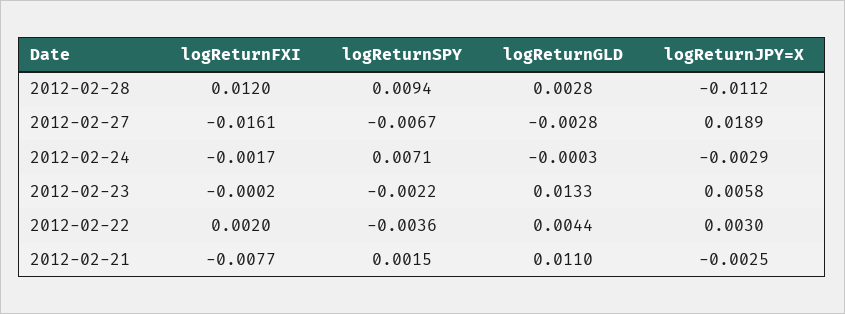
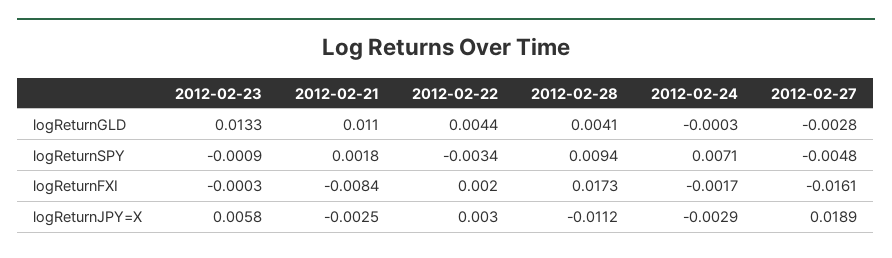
logReturnFXI, 2012-02-28: 0.012 -> 0.0173
logReturnGLD, 2012-02-28: 0.0028 -> 0.0041
logReturnSPY, 2012-02-27: -0.0067 -> -0.0048
logReturnFXI, 2012-02-23: -0.0002 -> -0.0003
logReturnSPY, 2012-02-23: -0.0022 -> -0.0009
logReturnSPY, 2012-02-22: -0.0036 -> -0.0034
logReturnFXI, 2012-02-21: -0.0077 -> -0.0084
logReturnSPY, 2012-02-21: 0.0015 -> 0.0018

